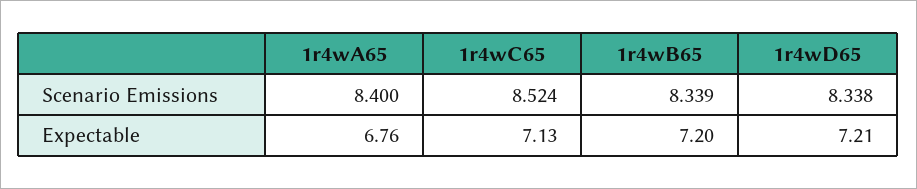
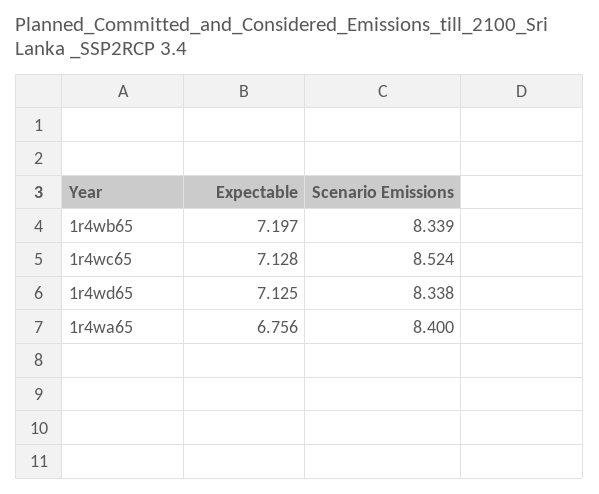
1r4wD65, Expectable: 7.21 -> 7.125

